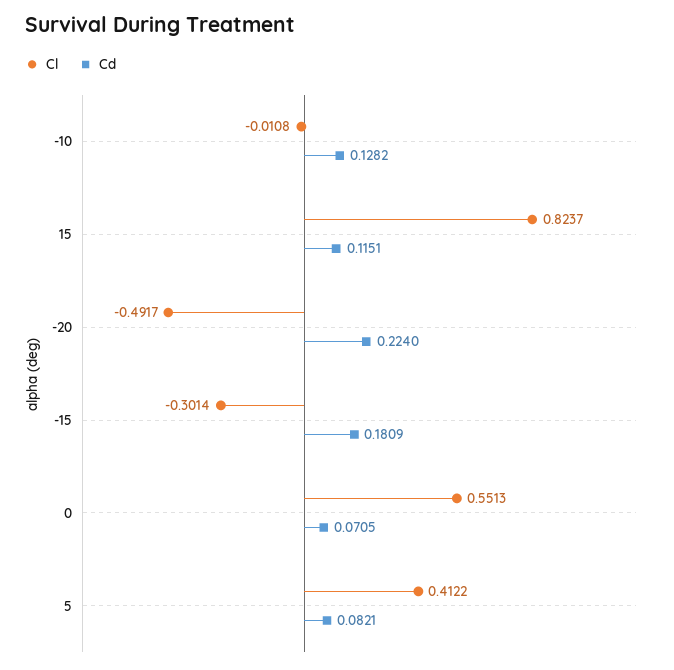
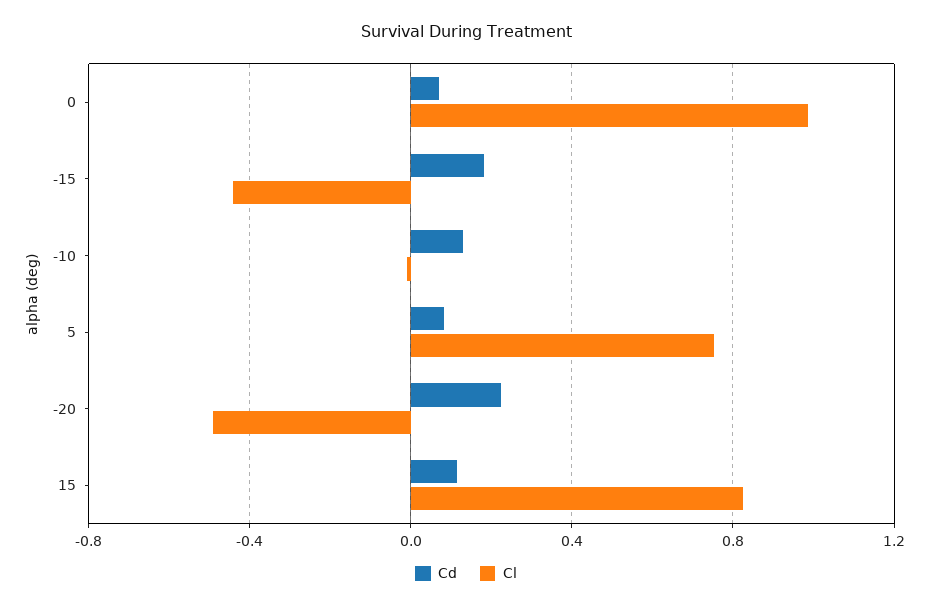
Cl, -15: -0.3014 -> -0.45
Cl, 0: 0.5513 -> 1
Cl, 5: 0.4122 -> 0.75

